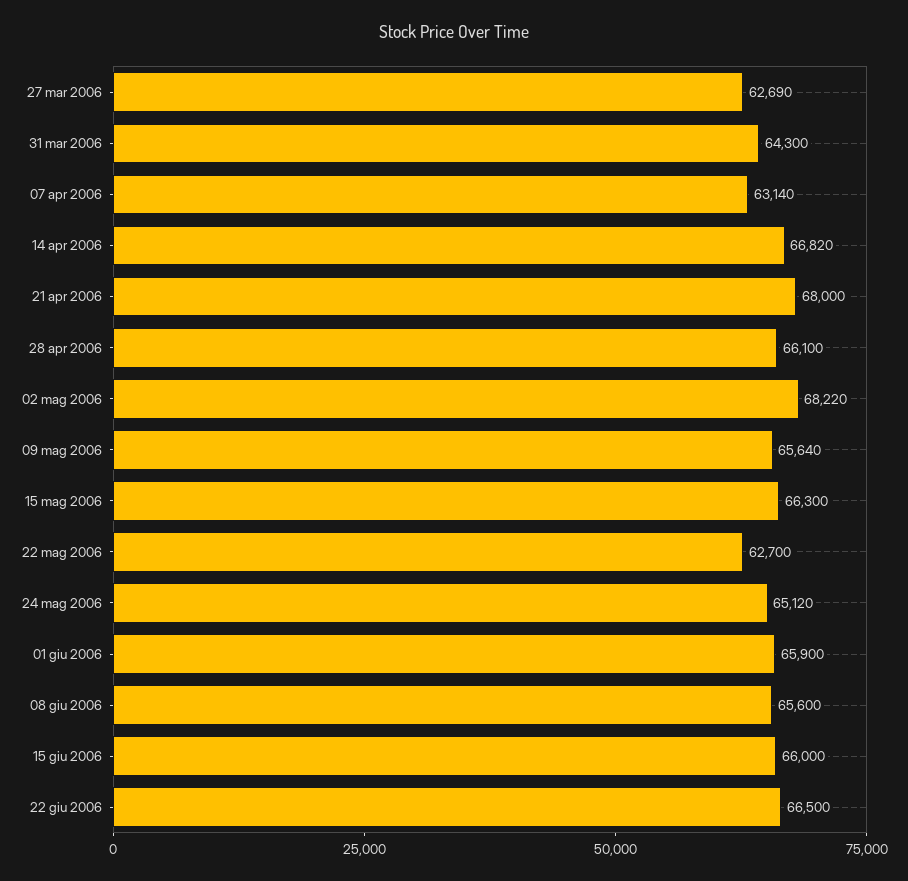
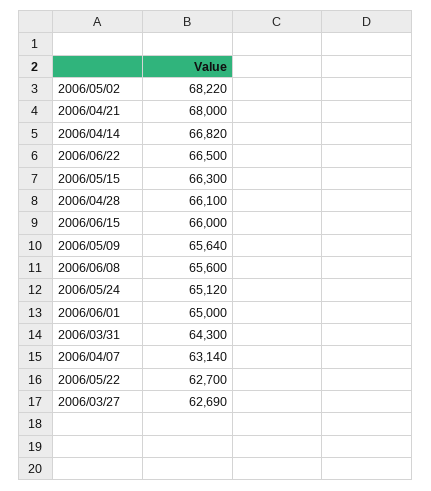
01 giu 2006: 65900 -> 65000

